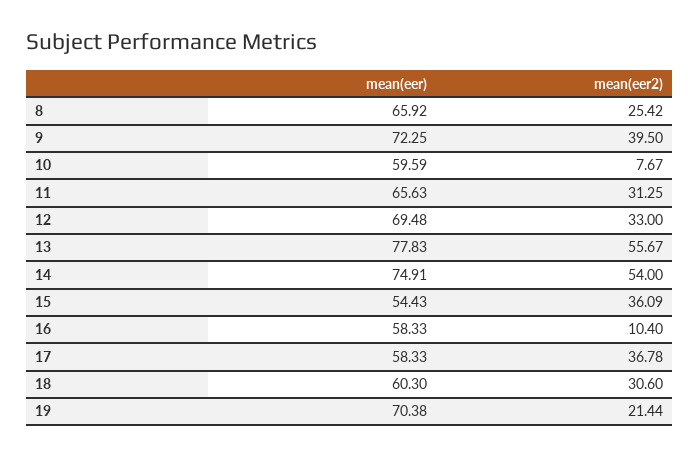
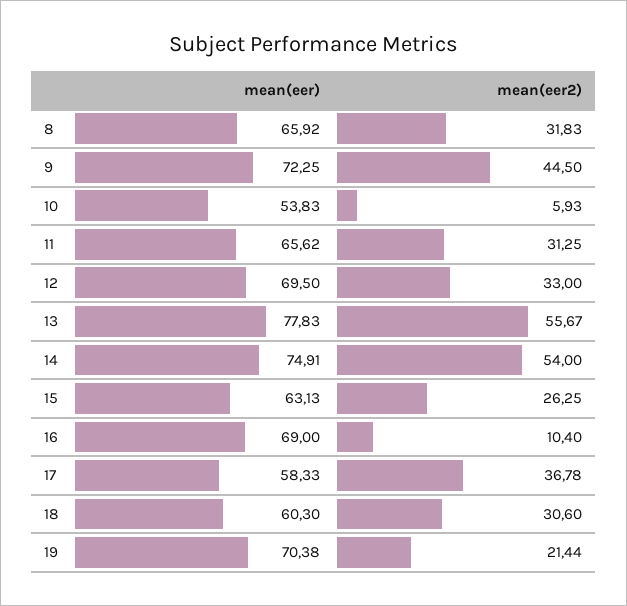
mean(eer2), 8: 25.42 -> 31.83
mean(eer2), 9: 39.5 -> 44.5
mean(eer), 10: 59.59 -> 53.83
mean(eer2), 10: 7.67 -> 5.93
mean(eer), 11: 65.63 -> 65.62
mean(eer), 12: 69.48 -> 69.5
mean(eer), 15: 54.43 -> 63.13
mean(eer2), 15: 36.09 -> 26.25
mean(eer), 16: 58.33 -> 69

